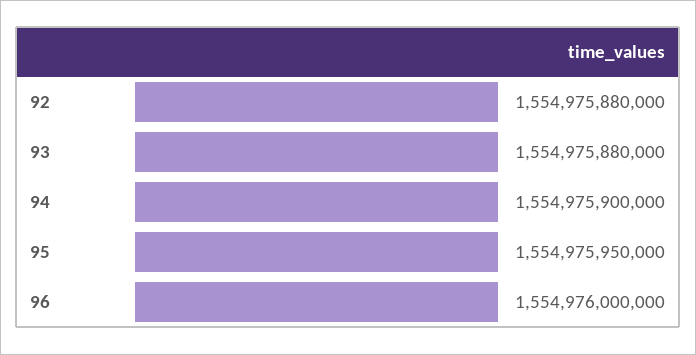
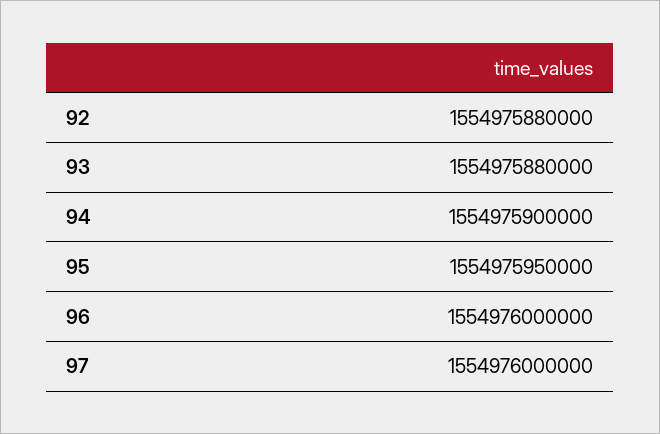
97: none -> 1554976000000

